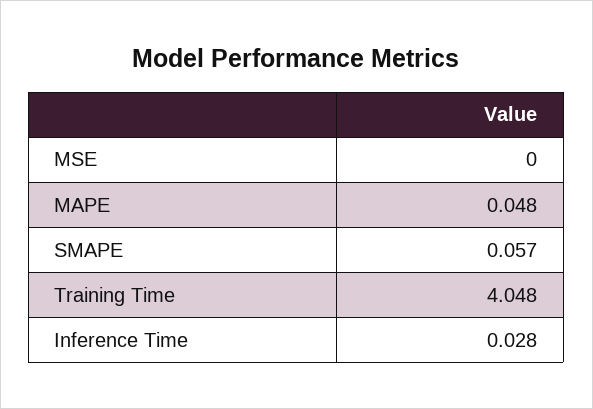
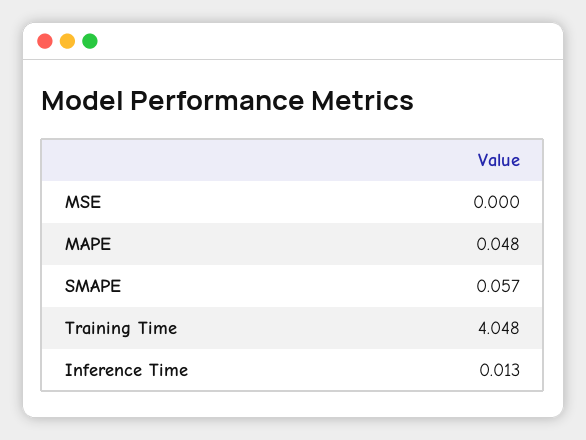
Inference Time: 0.028 -> 0.013

